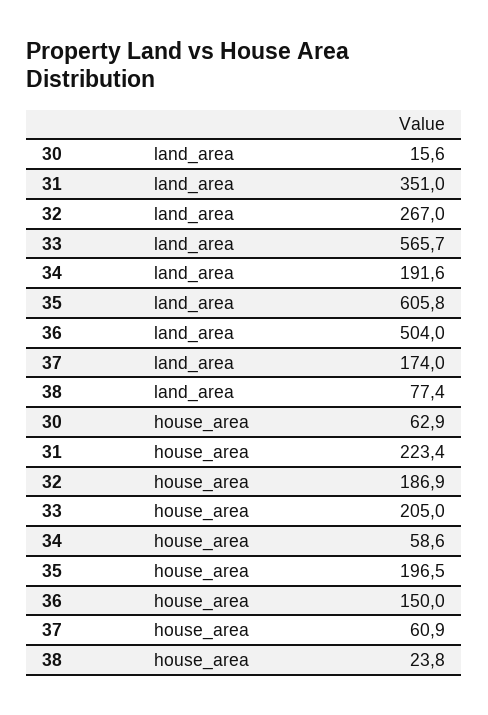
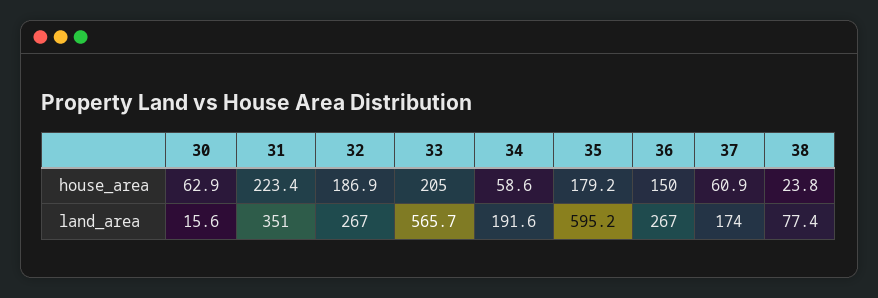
35, land_area: 605.8 -> 595.2
36, land_area: 504 -> 267
35, house_area: 196.5 -> 179.2

